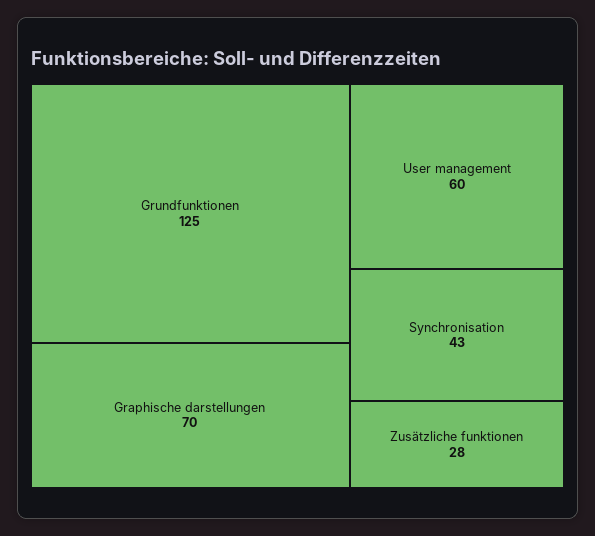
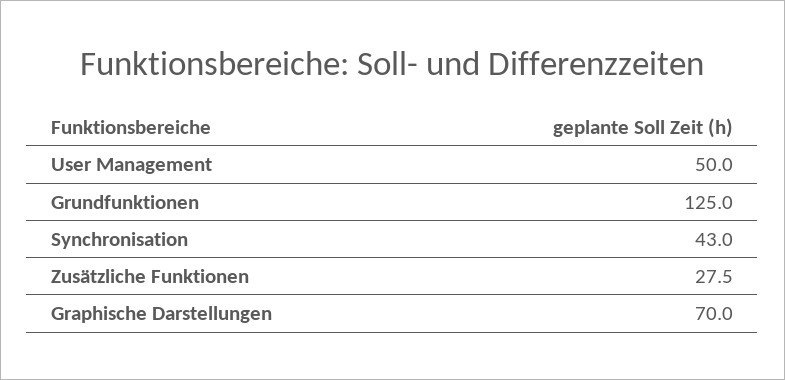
User management: 60 -> 50

